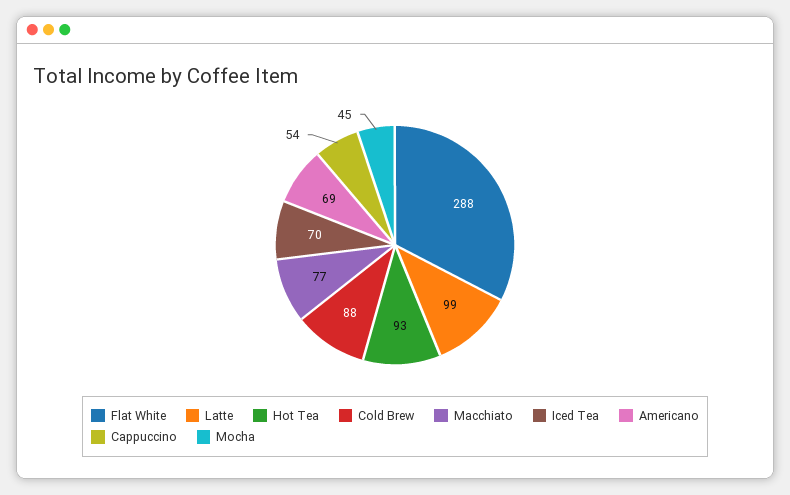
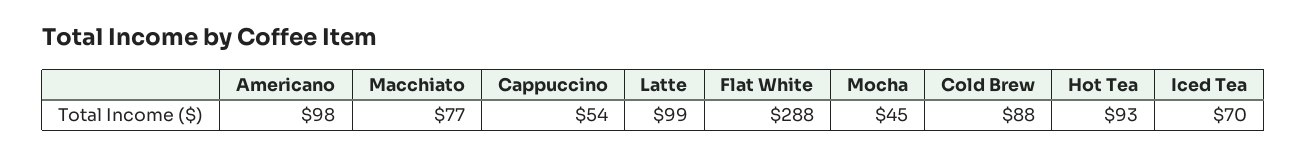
Americano: 69 -> 98

